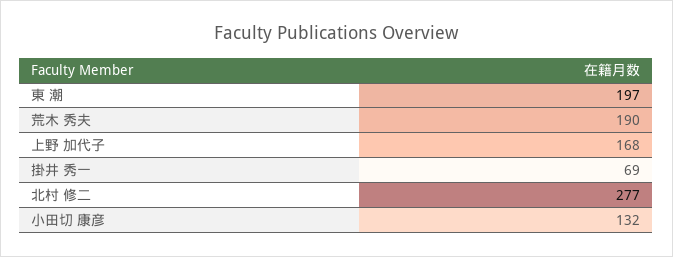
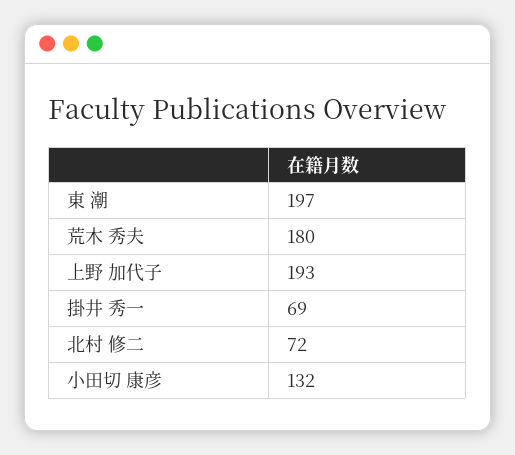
荒木 秀夫: 190 -> 180
上野 加代子: 168 -> 193
北村 修二: 277 -> 72

